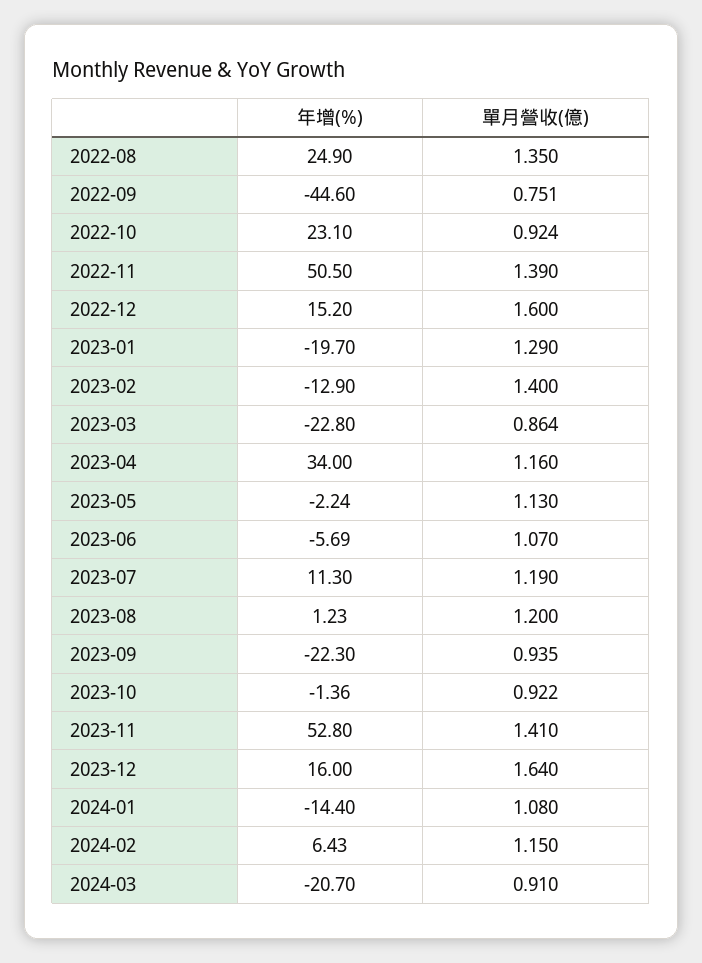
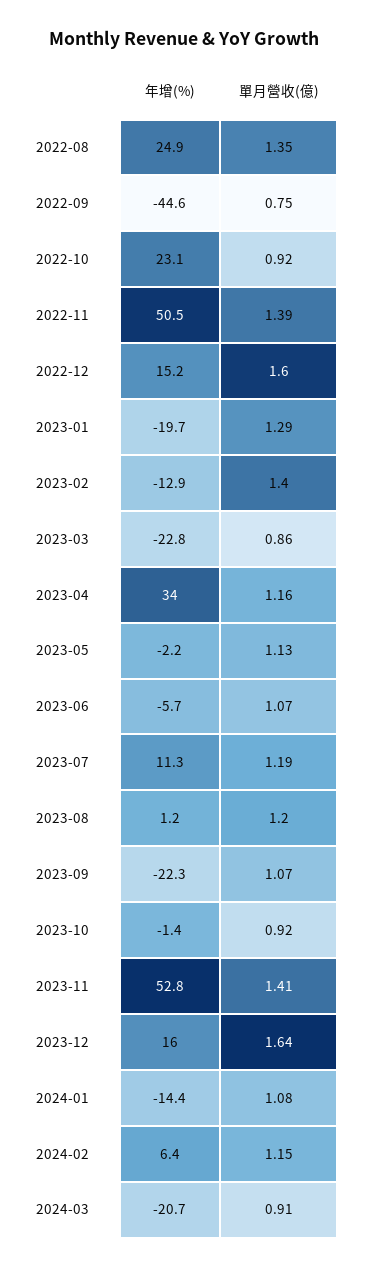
單月營收(億), 2023-09: 0.935 -> 1.07

